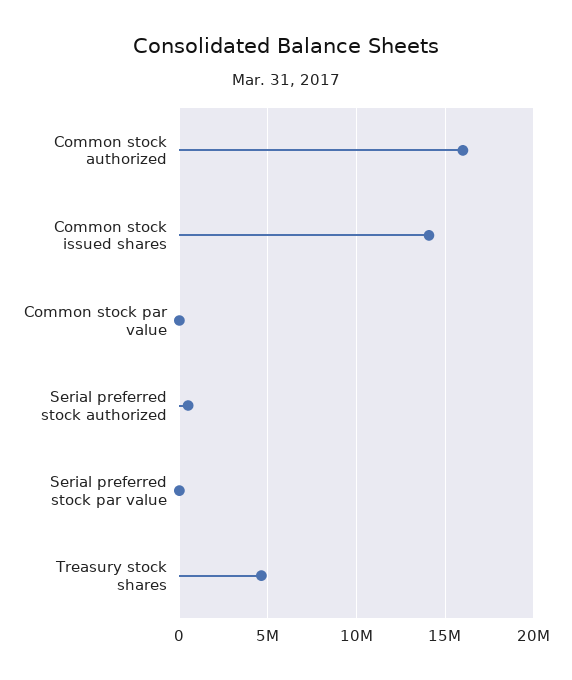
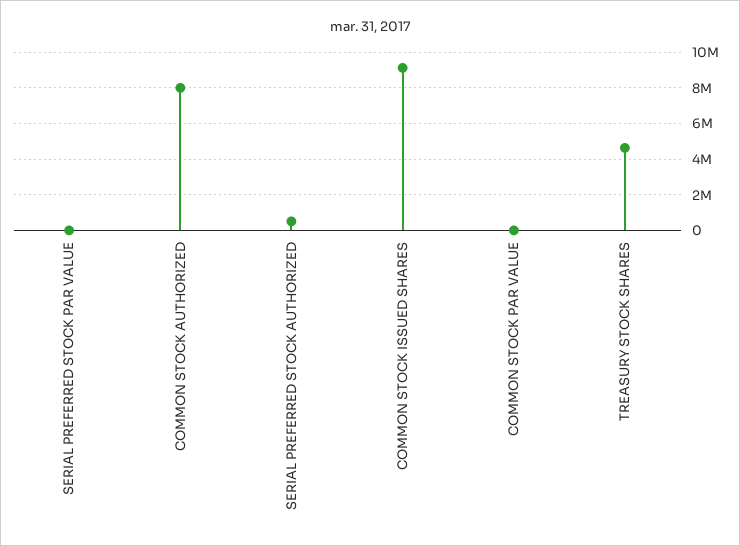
Common stock authorized: 16000000 -> 8000000
Common stock issued shares: 14000000 -> 9000000

